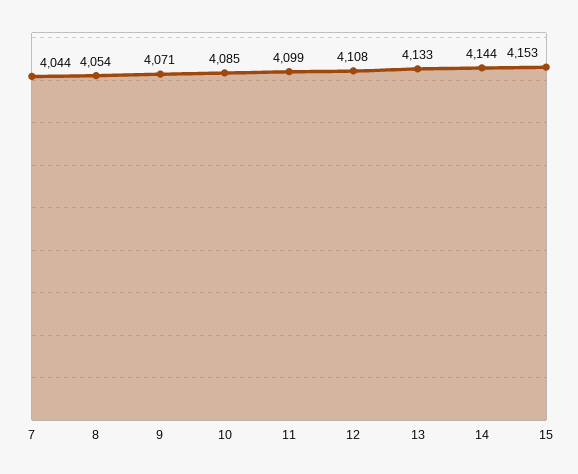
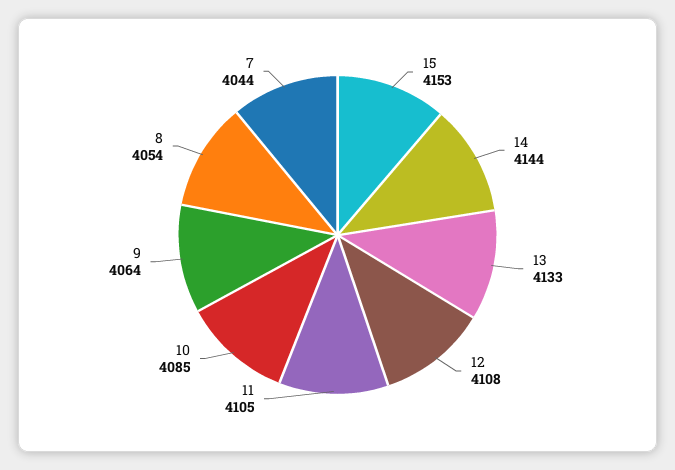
9: 4071 -> 4064
11: 4099 -> 4105

